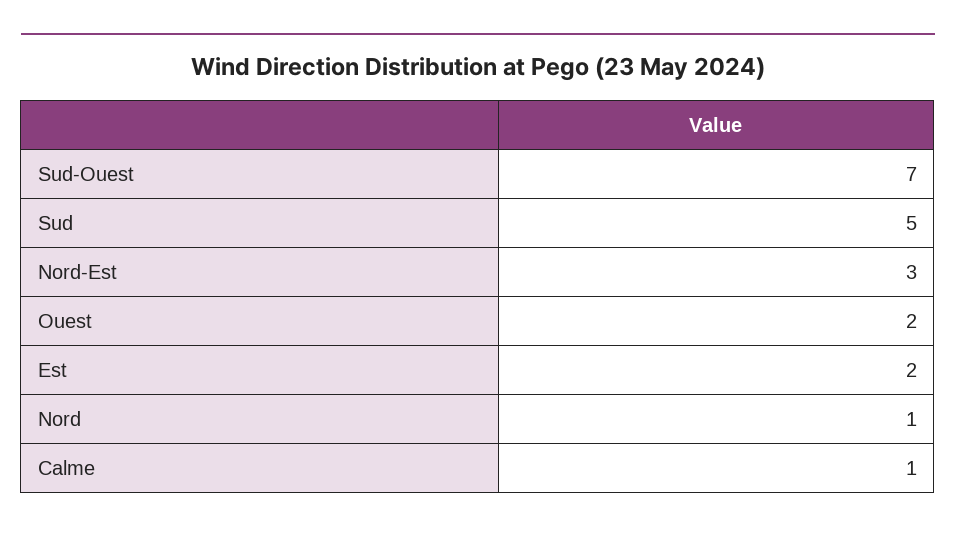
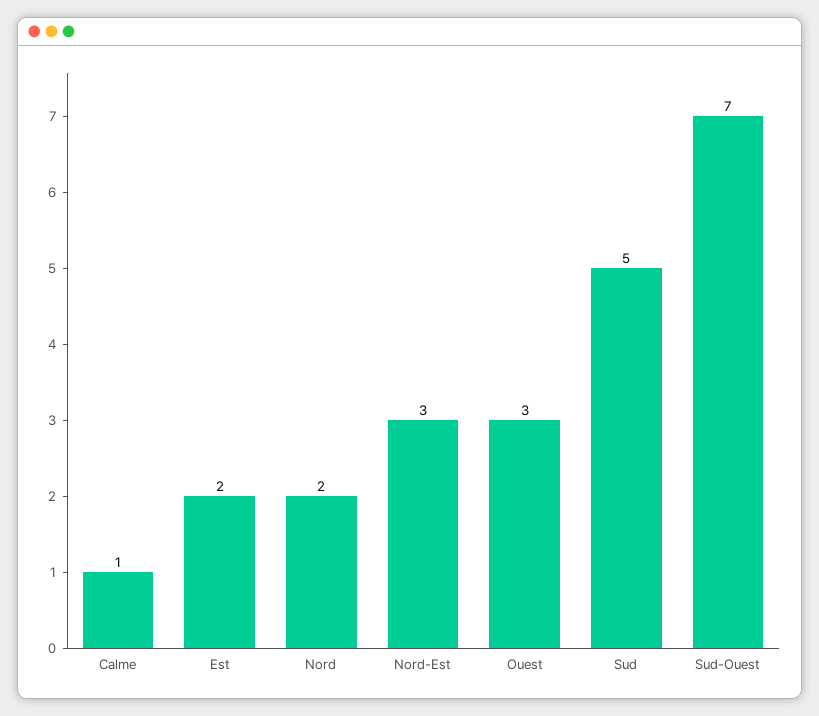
Ouest: 2 -> 3
Nord: 1 -> 2

